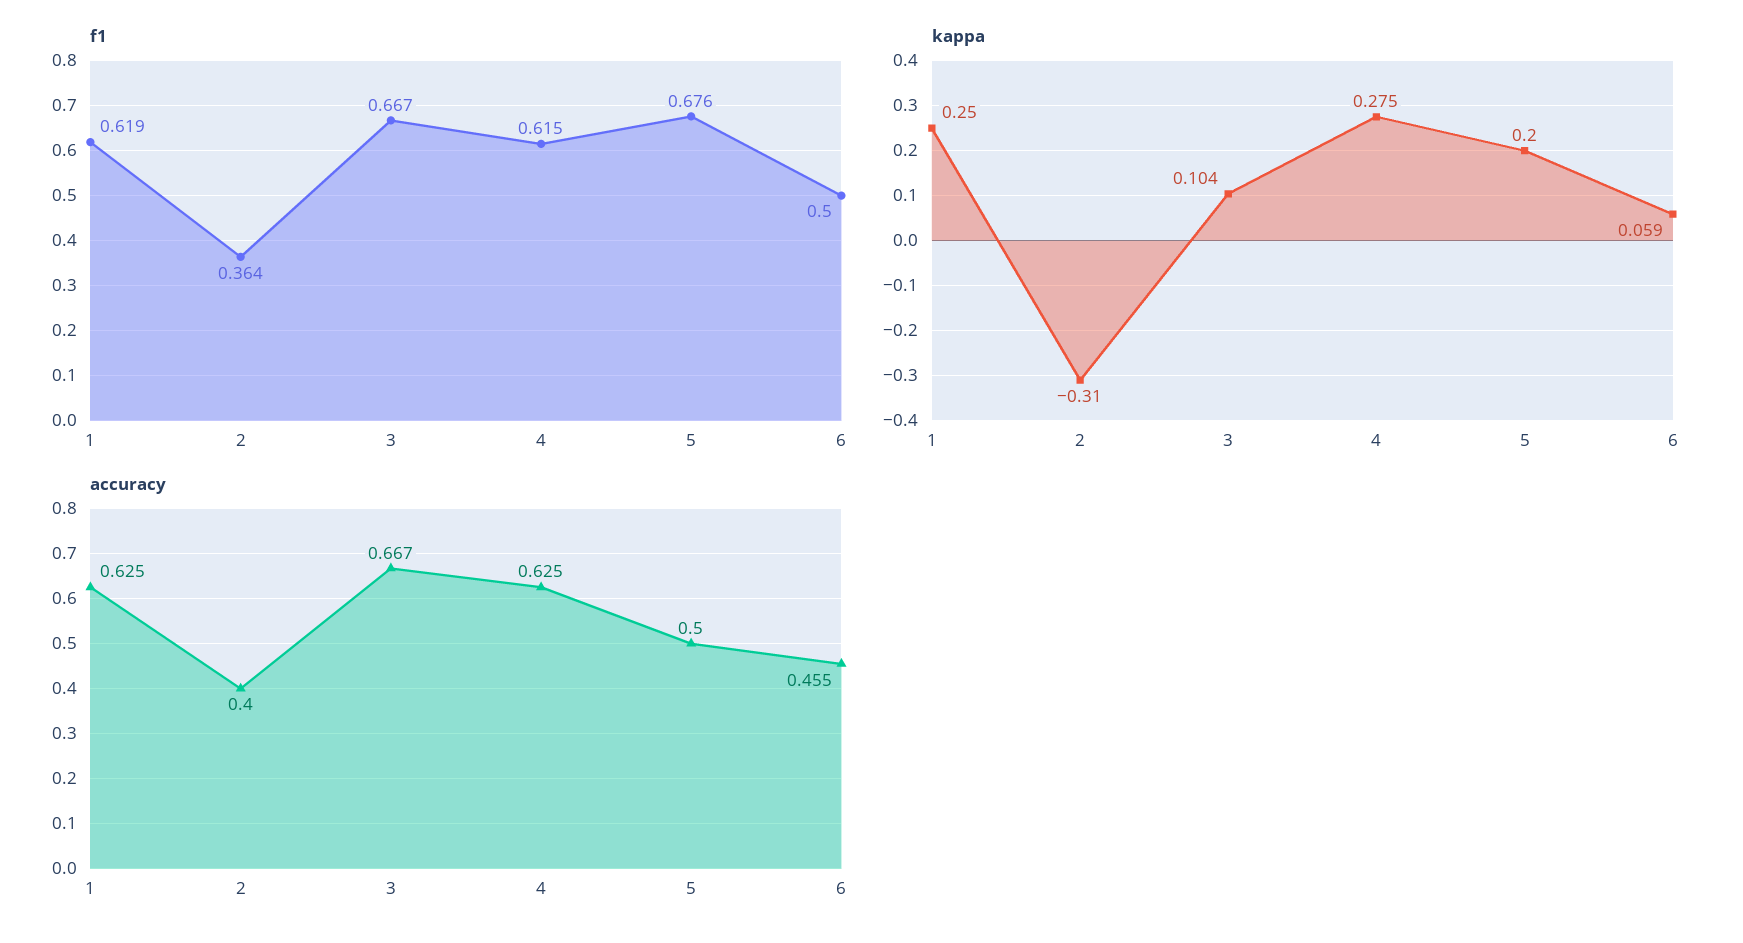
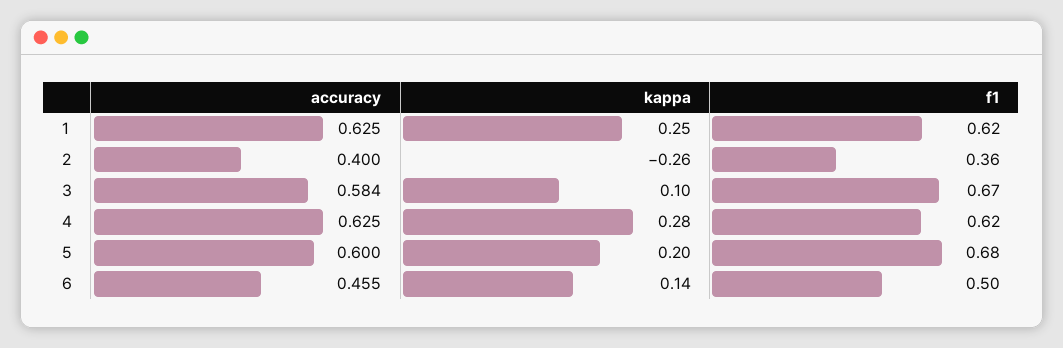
kappa, 2: -0.31 -> -0.26
kappa, 6: 0.059 -> 0.14
accuracy, 3: 0.667 -> 0.584
accuracy, 5: 0.5 -> 0.6

